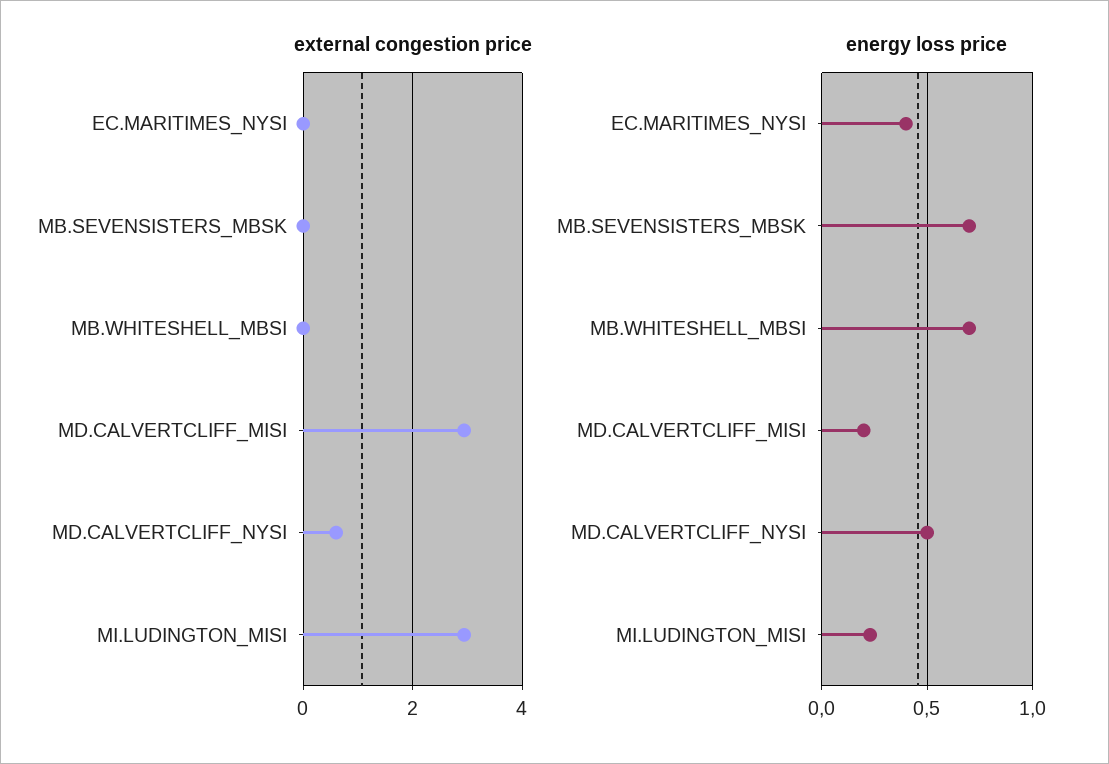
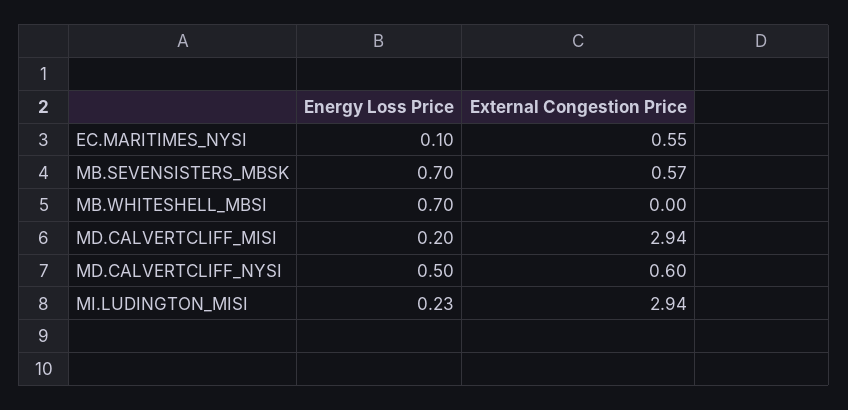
external congestion price, EC.MARITIMES_NYSI: 0 -> 0.55
external congestion price, MB.SEVENSISTERS_MBSK: 0 -> 0.57
energy loss price, EC.MARITIMES_NYSI: 0.4 -> 0.1

